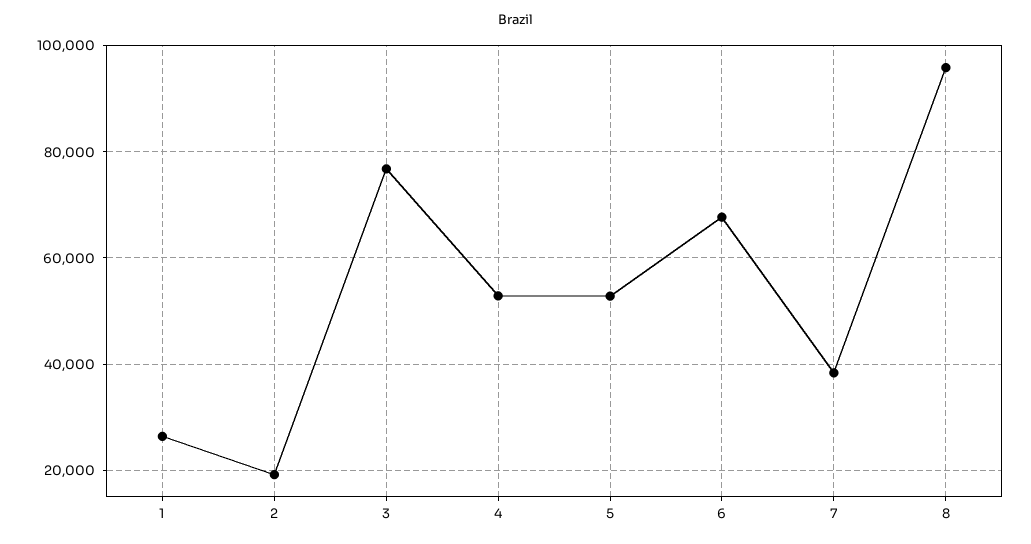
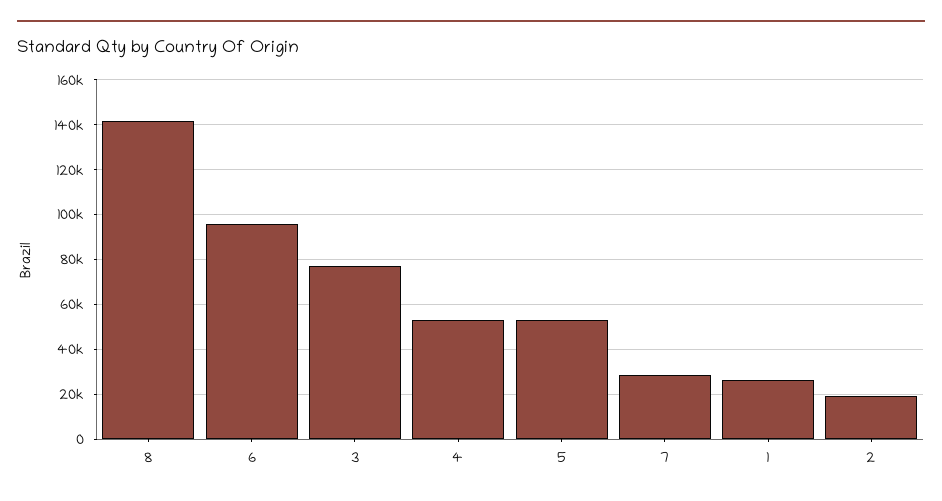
6: 68000 -> 95000
7: 38000 -> 30000
8: 96000 -> 140000

